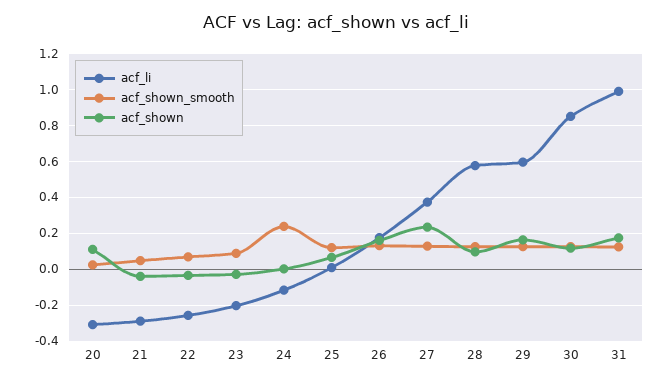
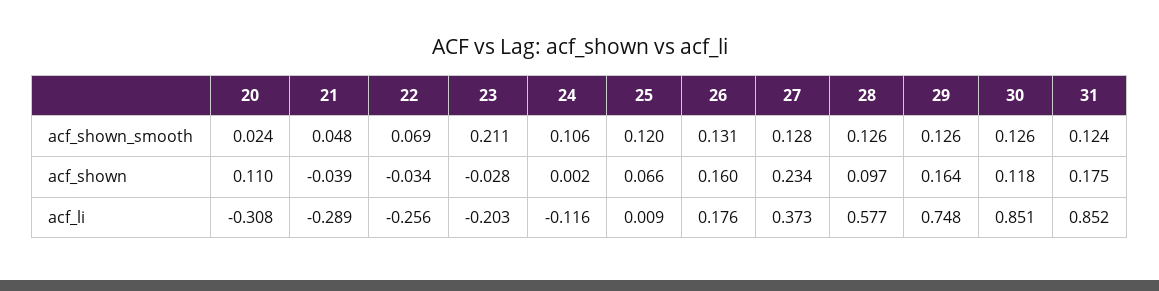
acf_shown_smooth, 23: 0.1 -> 0.211
acf_shown_smooth, 24: 0.25 -> 0.106
acf_li, 29: 0.6 -> 0.748
acf_li, 31: 1 -> 0.852

